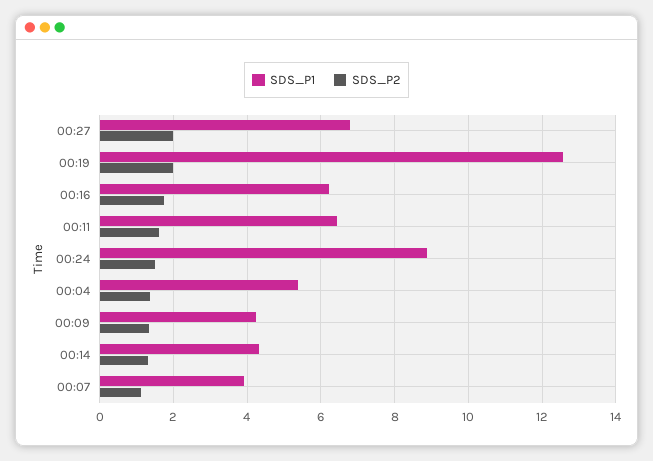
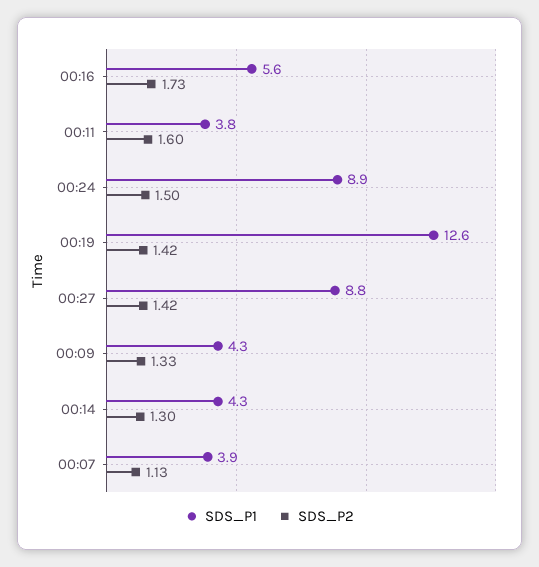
SDS_P1, 00:27: 6.8 -> 8.8
SDS_P2, 00:27: 2 -> 1.42
SDS_P2, 00:19: 2 -> 1.42
SDS_P1, 00:16: 6.2 -> 5.6
SDS_P1, 00:11: 6.4 -> 3.8
SDS_P1, 00:04: 5.4 -> none
SDS_P2, 00:04: 1.4 -> none

